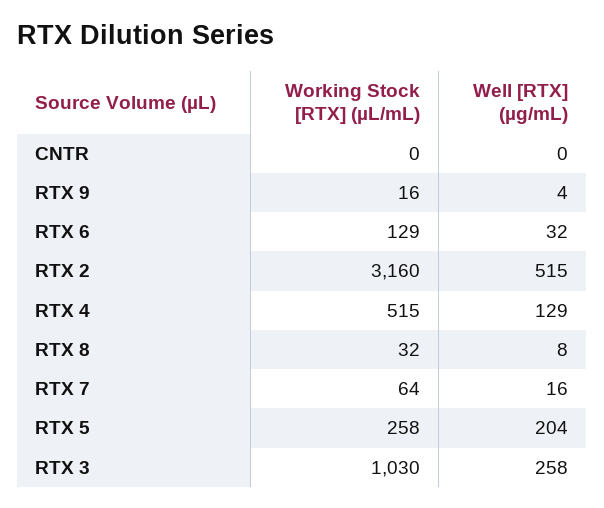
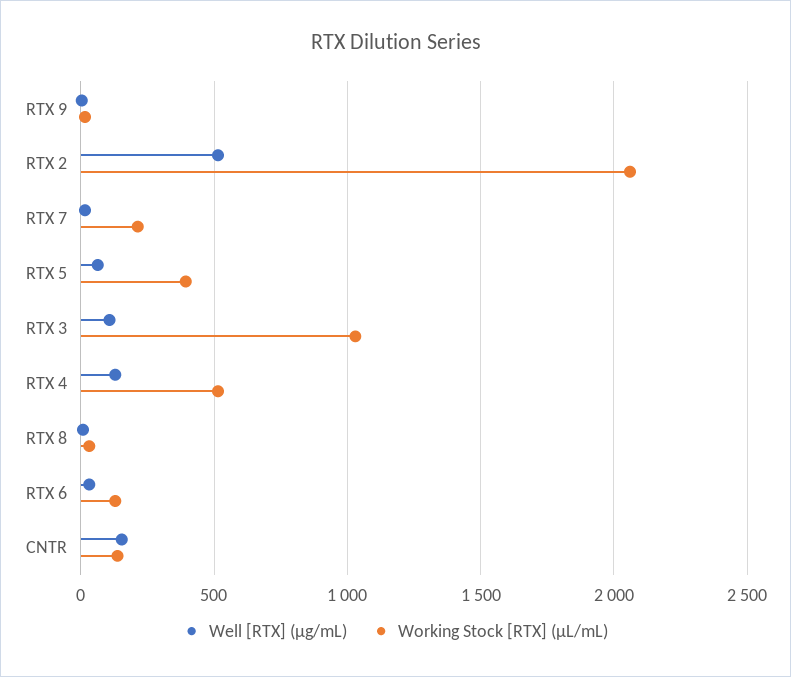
Working Stock [RTX] (µL/mL), CNTR: 0 -> 150
Well [RTX] (µg/mL), CNTR: 0 -> 150
Working Stock [RTX] (µL/mL), RTX 2: 3160 -> 2050
Working Stock [RTX] (µL/mL), RTX 7: 64 -> 200
Working Stock [RTX] (µL/mL), RTX 5: 258 -> 400
Well [RTX] (µg/mL), RTX 5: 204 -> 50
Well [RTX] (µg/mL), RTX 3: 258 -> 100

